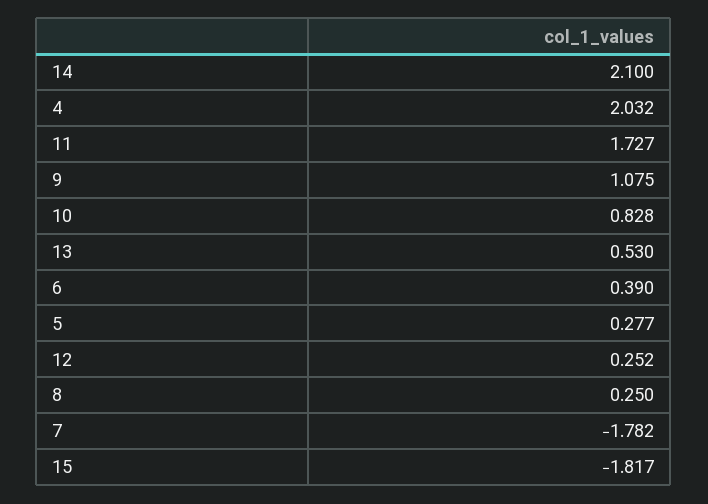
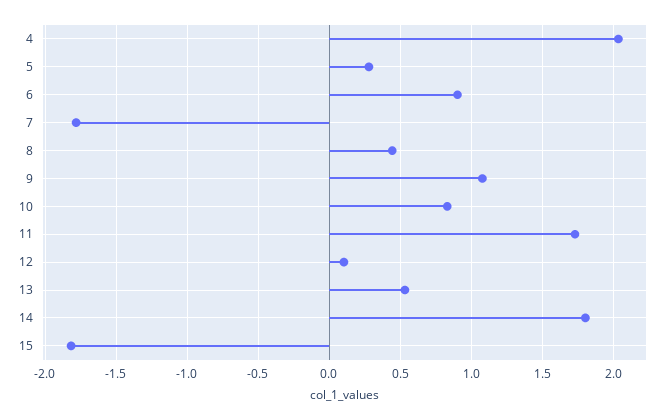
14: 2.1 -> 1.8
6: 0.39 -> 0.9
12: 0.252 -> 0.1
8: 0.25 -> 0.45

